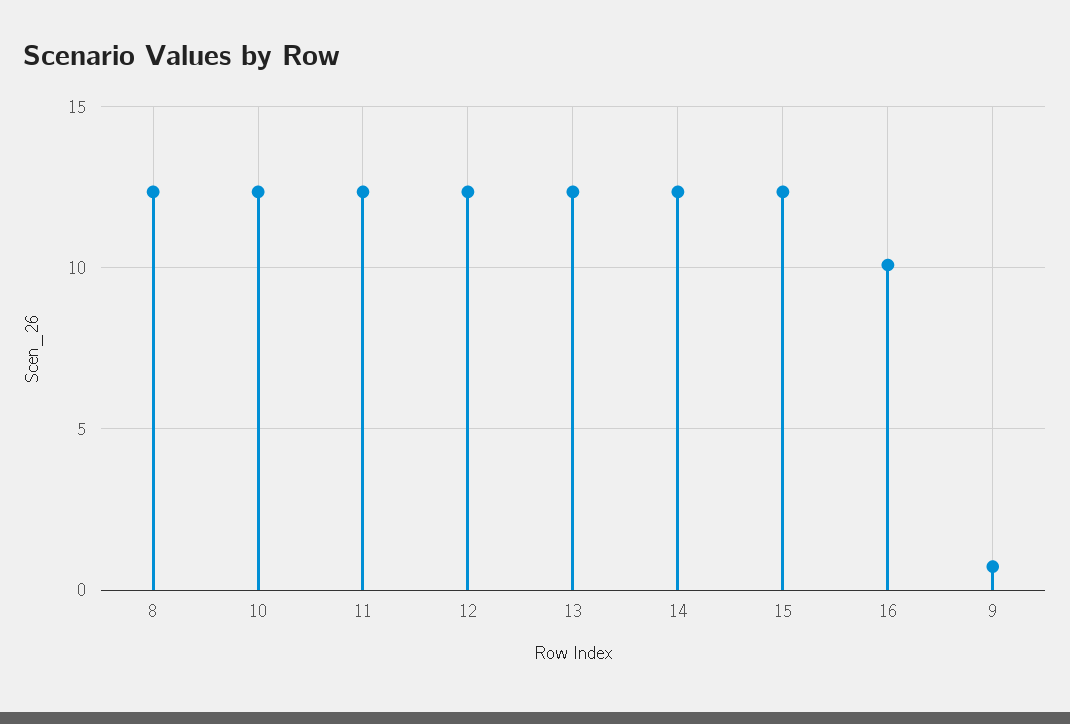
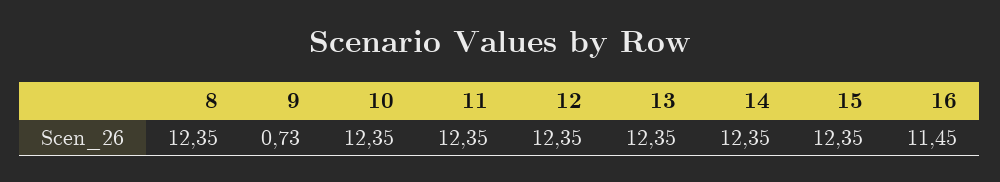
16: 10 -> 11.45

